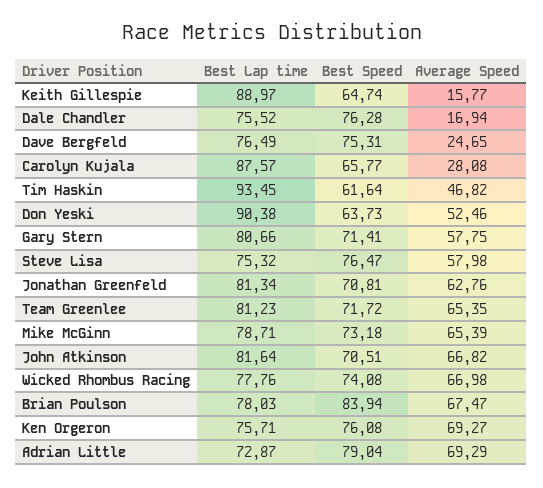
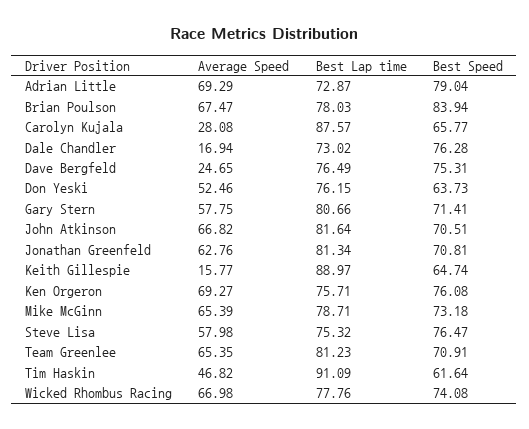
Best Lap time, Dale Chandler: 75.52 -> 73.02
Best Lap time, Tim Haskin: 93.45 -> 91.09
Best Lap time, Don Yeski: 90.38 -> 76.15
Best Speed, Team Greenlee: 71.72 -> 70.91

